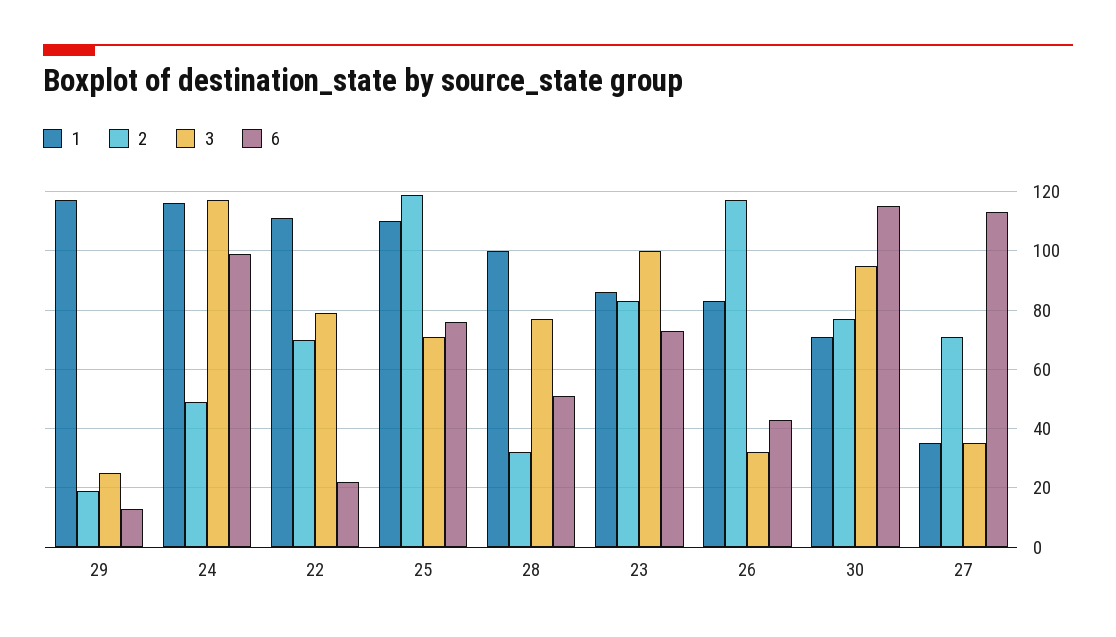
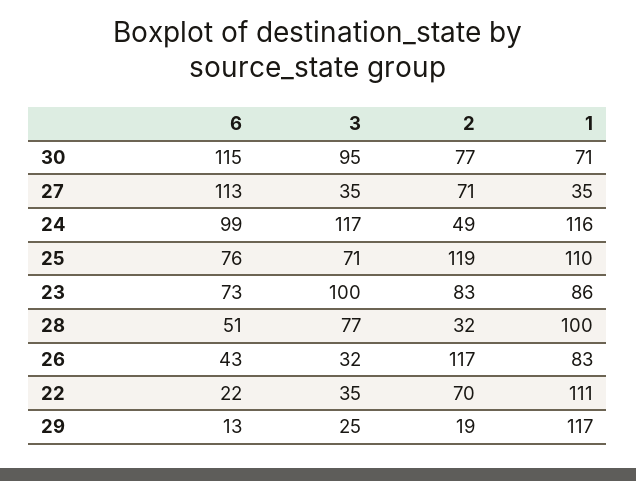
3, 22: 80 -> 35

